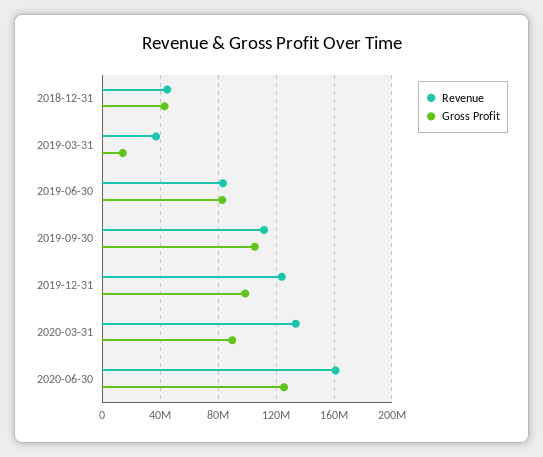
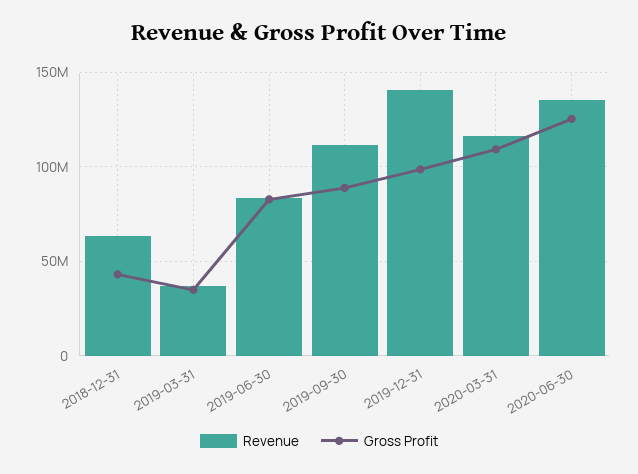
Revenue, 2018-12-31: 45000000 -> 65000000
Gross Profit, 2019-03-31: 15000000 -> 35000000
Gross Profit, 2019-09-30: 105000000 -> 90000000
Revenue, 2019-12-31: 125000000 -> 140000000
Revenue, 2020-03-31: 135000000 -> 115000000
Gross Profit, 2020-03-31: 90000000 -> 110000000
Revenue, 2020-06-30: 160000000 -> 135000000

